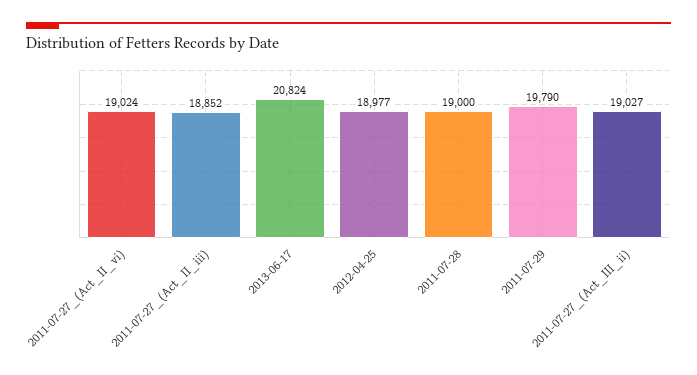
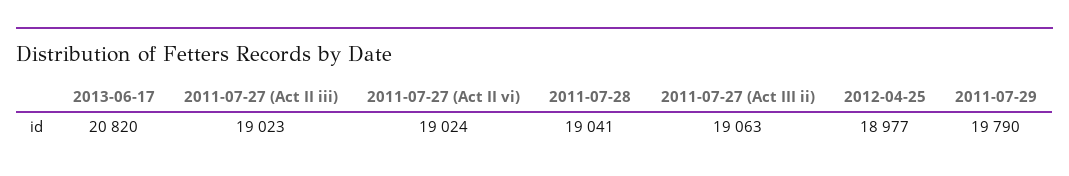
2011-07-27_(Act_II_iii): 18852 -> 19023
2013-06-17: 20824 -> 20820
2011-07-28: 19000 -> 19041
2011-07-27_(Act_III_ii): 19027 -> 19063

